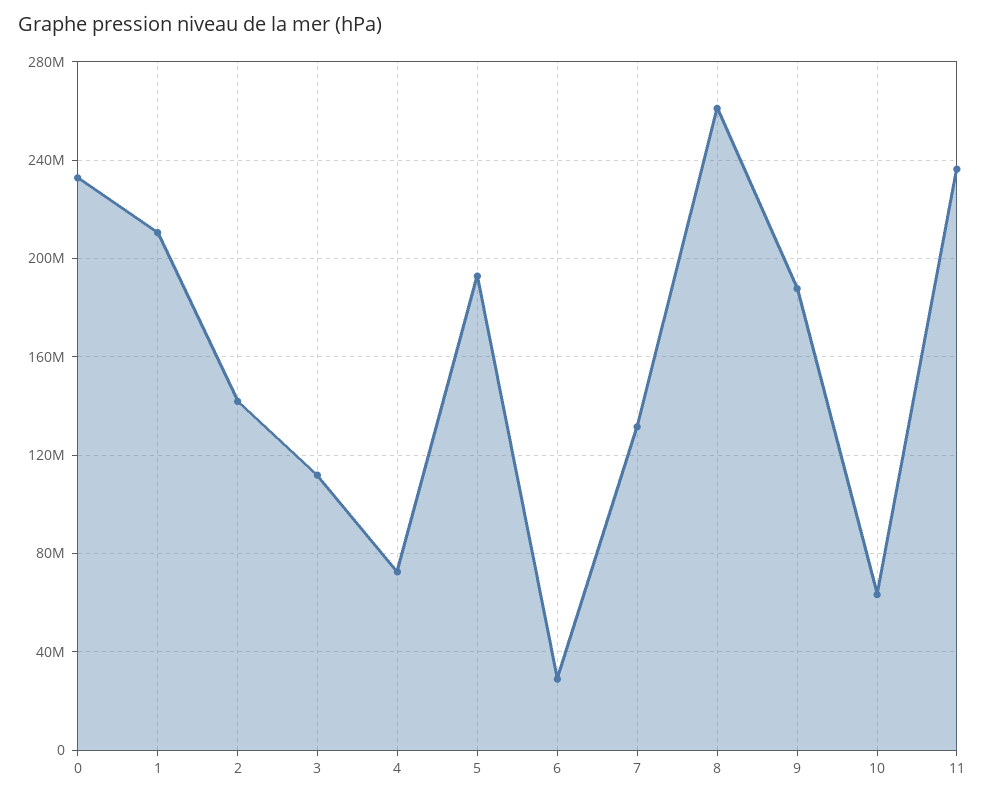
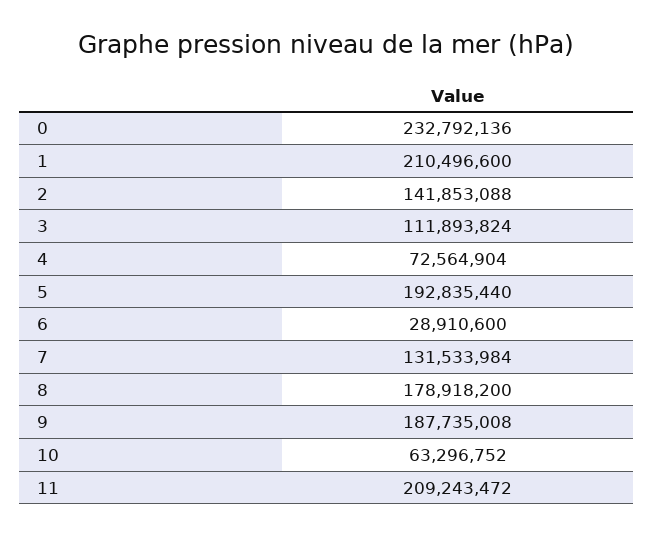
8: 260000000 -> 178918200
11: 235000000 -> 209243472

